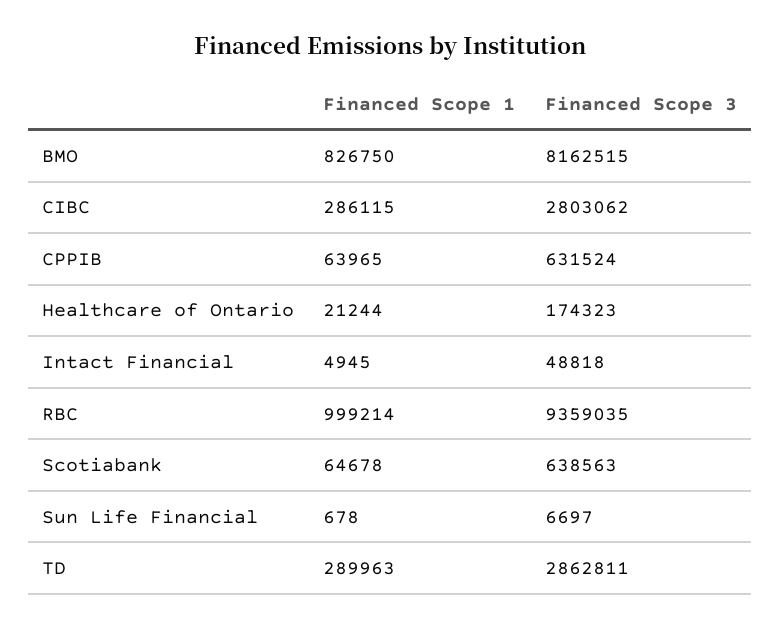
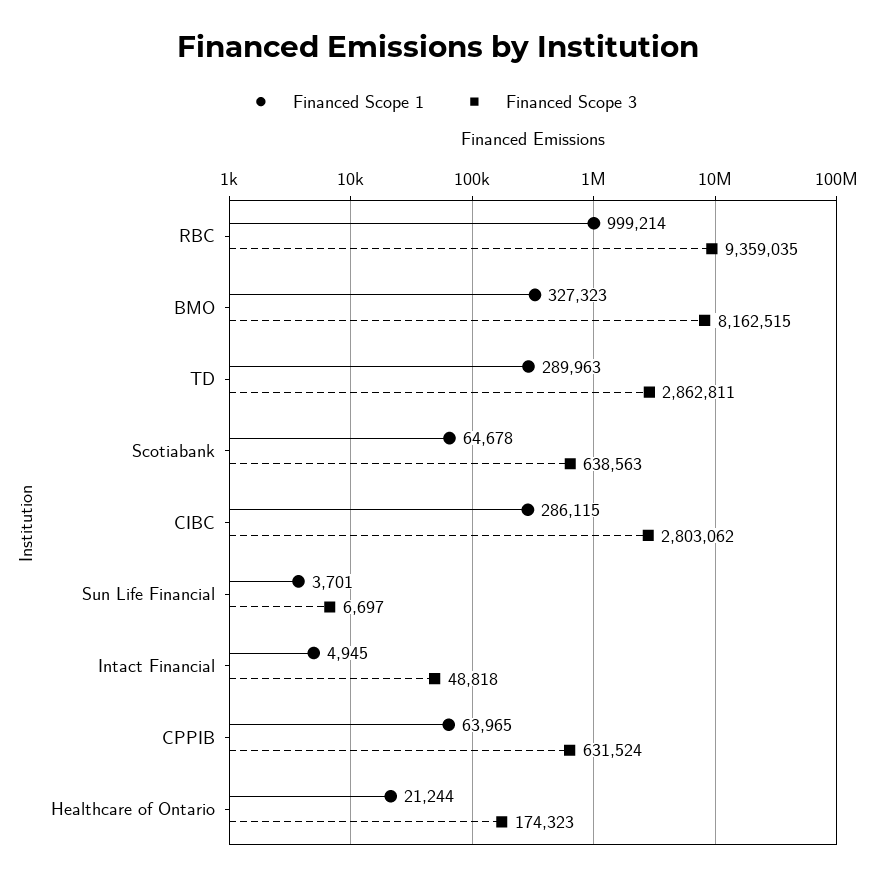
Financed Scope 1, BMO: 826750 -> 327323
Financed Scope 1, Sun Life Financial: 678 -> 3701

